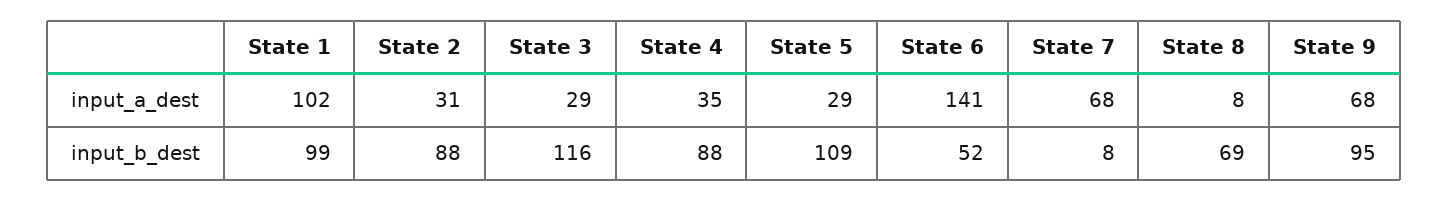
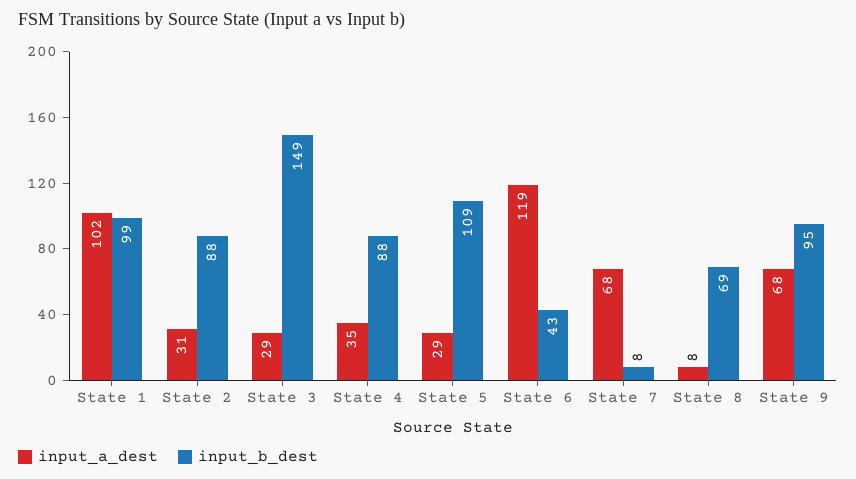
input_a_dest, State 6: 141 -> 119
input_b_dest, State 3: 116 -> 149
input_b_dest, State 6: 52 -> 43

